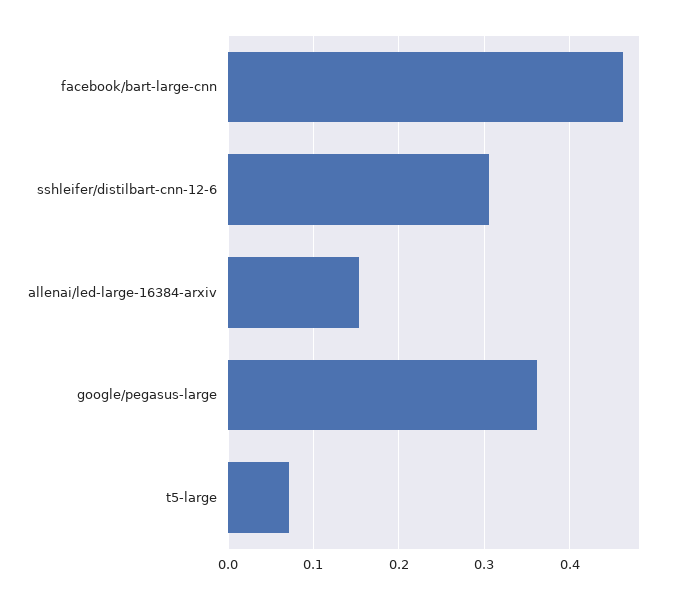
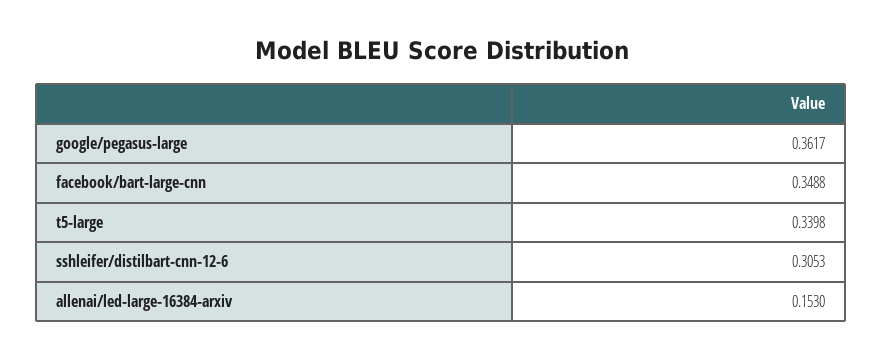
facebook/bart-large-cnn: 0.46 -> 0.3488
t5-large: 0.07 -> 0.3398

